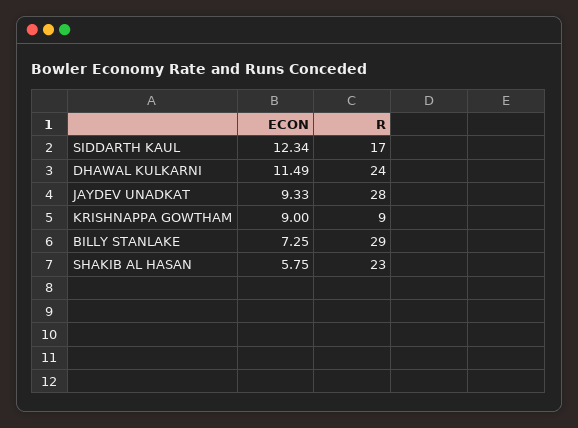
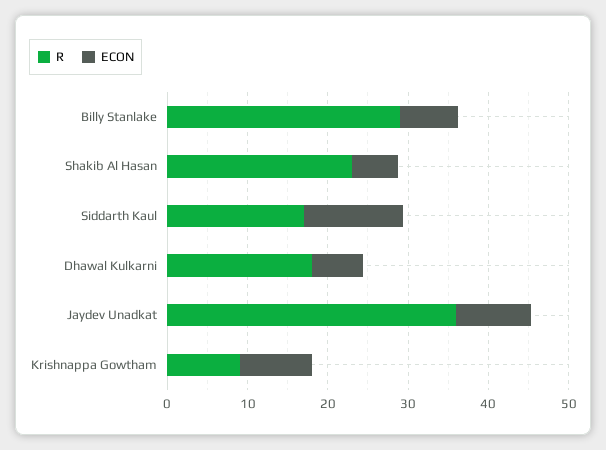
ECON, DHAWAL KULKARNI: 11.49 -> 6
R, DHAWAL KULKARNI: 24 -> 18
R, JAYDEV UNADKAT: 28 -> 36

